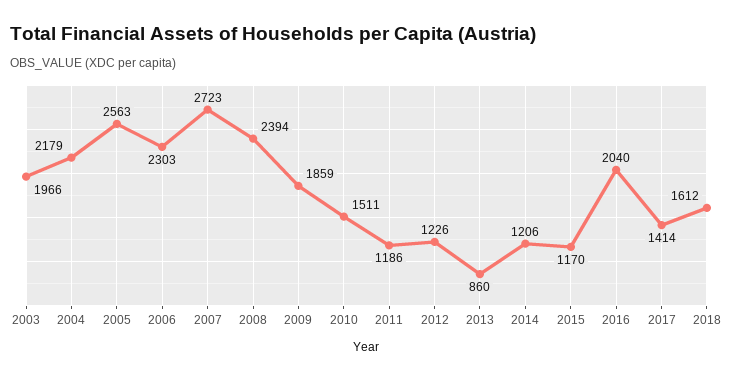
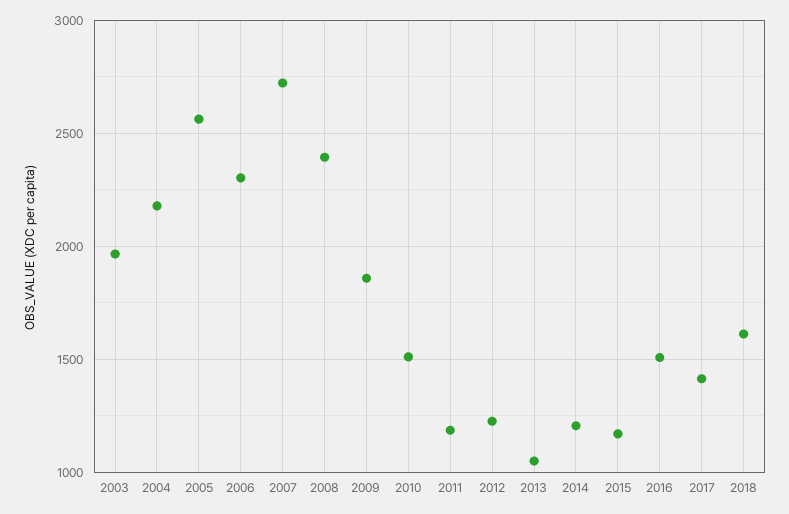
2013: 860 -> 1050
2016: 2040 -> 1500

